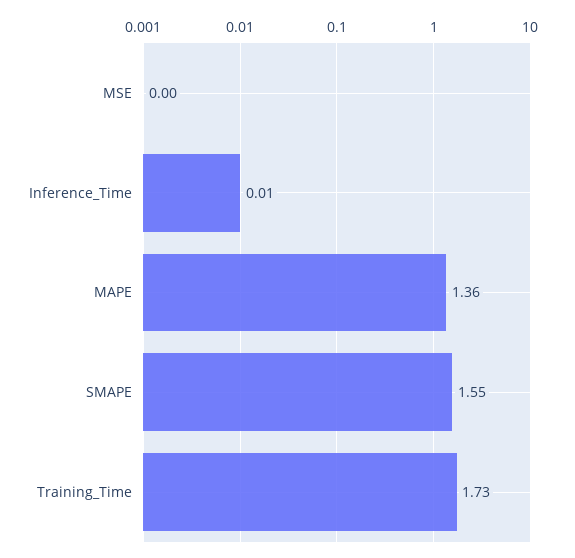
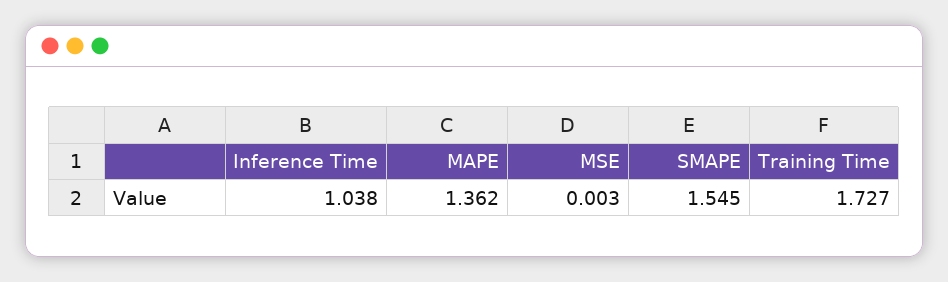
Inference_Time: 0.01 -> 1.038

